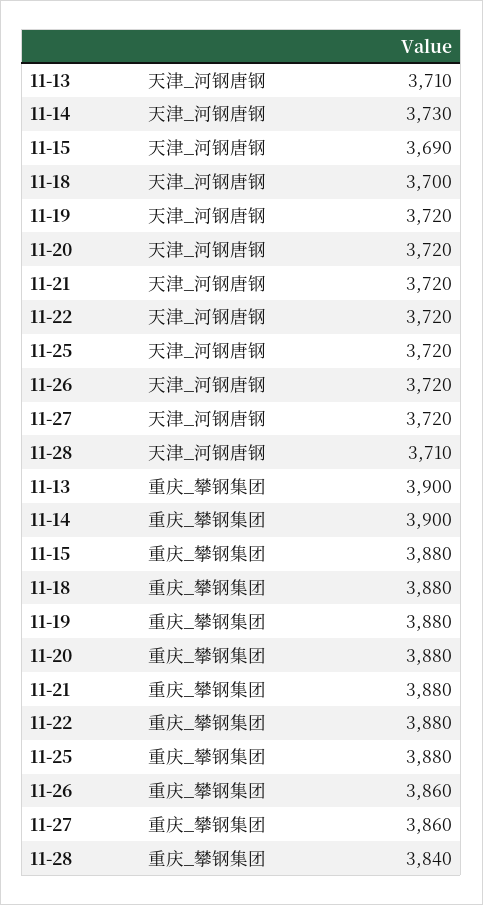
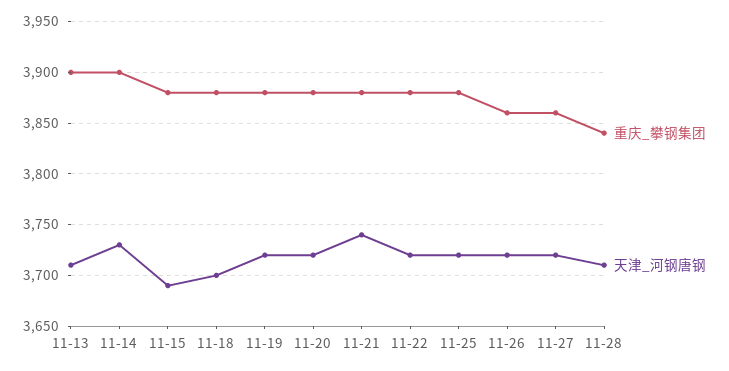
天津_河钢唐钢, 11-21: 3720 -> 3740

